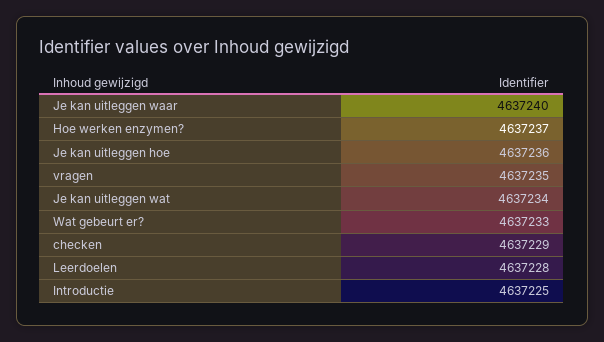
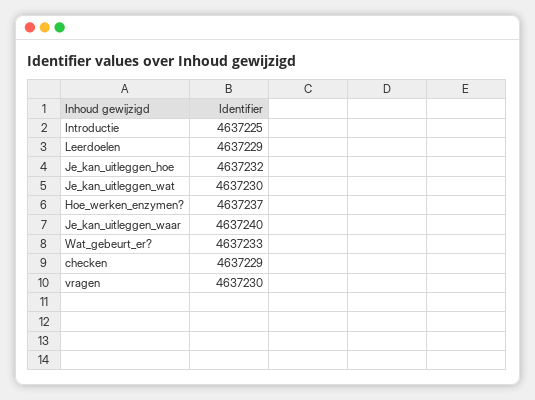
Je kan uitleggen hoe: 4637236 -> 4637232
vragen: 4637235 -> 4637230
Je kan uitleggen wat: 4637234 -> 4637230
Leerdoelen: 4637228 -> 4637229

